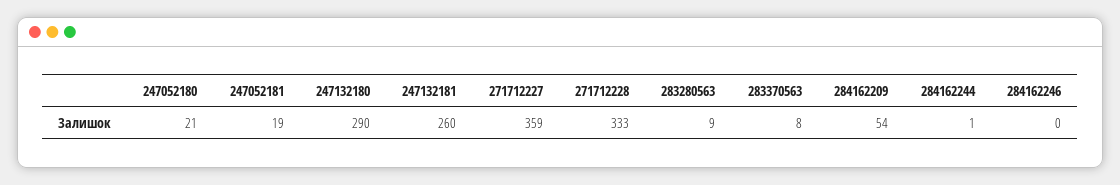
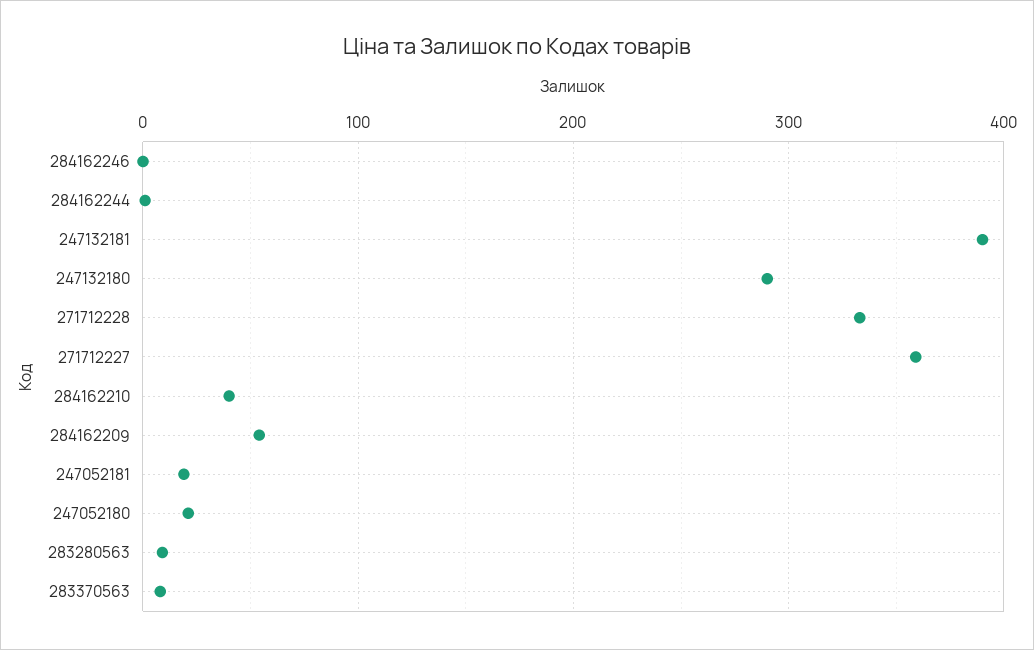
247132181: 260 -> 390
284162210: none -> 40

